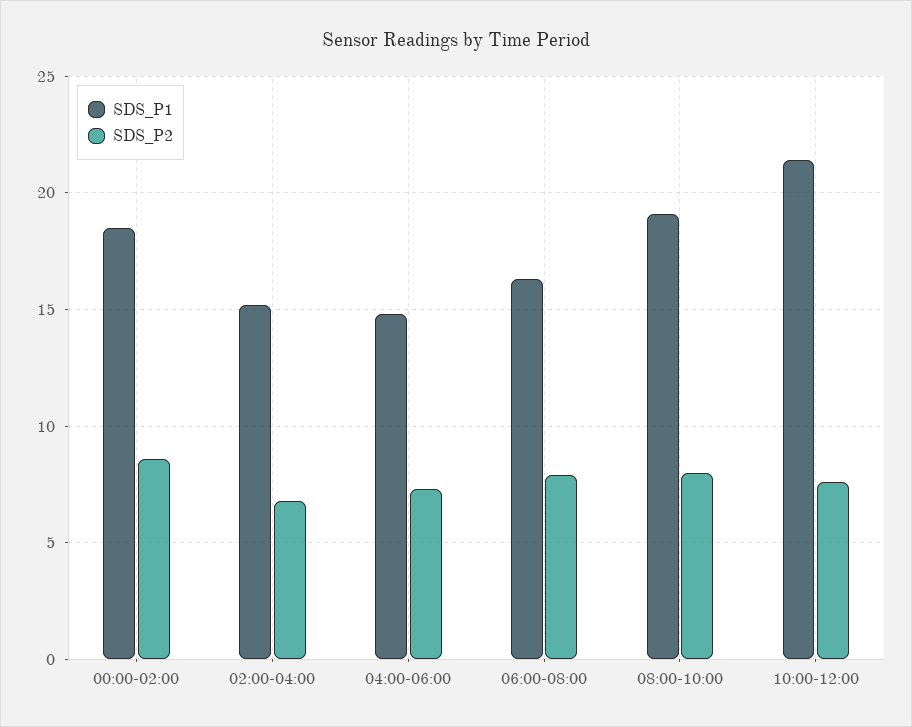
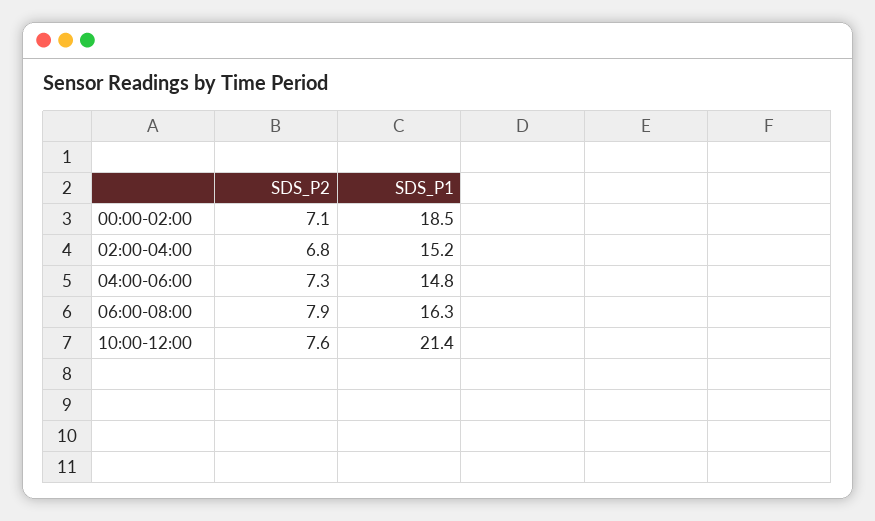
SDS_P2, 00:00-02:00: 8.5 -> 7.1
SDS_P1, 08:00-10:00: 19 -> none
SDS_P2, 08:00-10:00: 8 -> none

